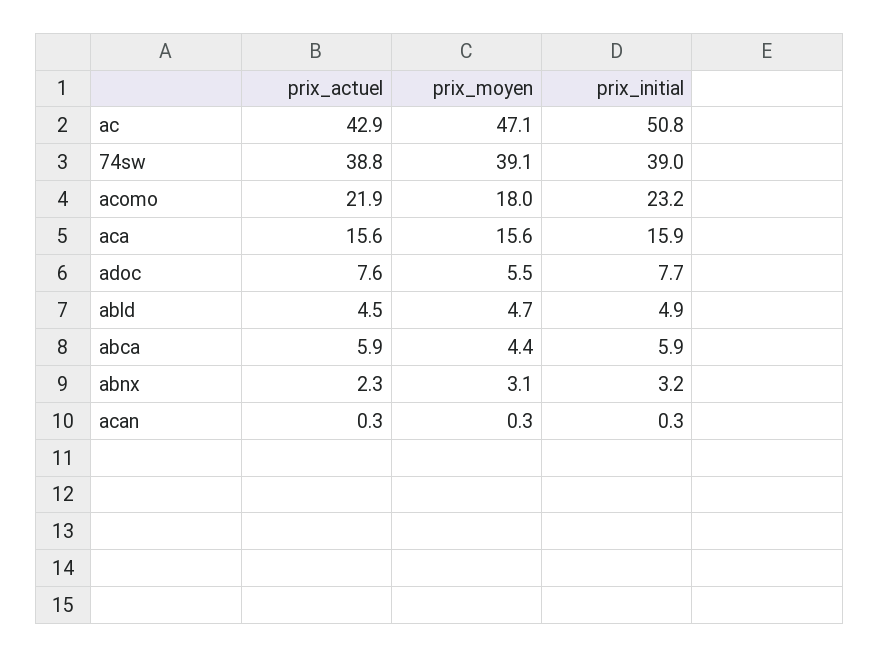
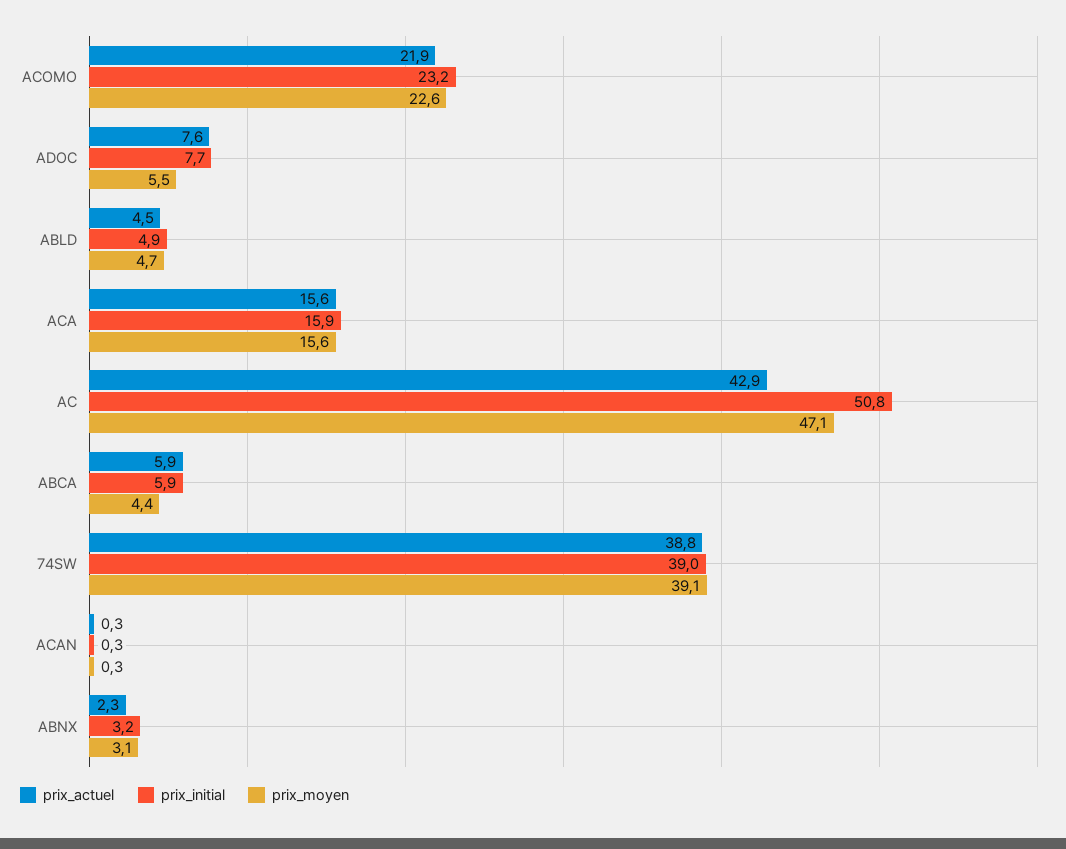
prix_moyen, acomo: 18 -> 22.6

